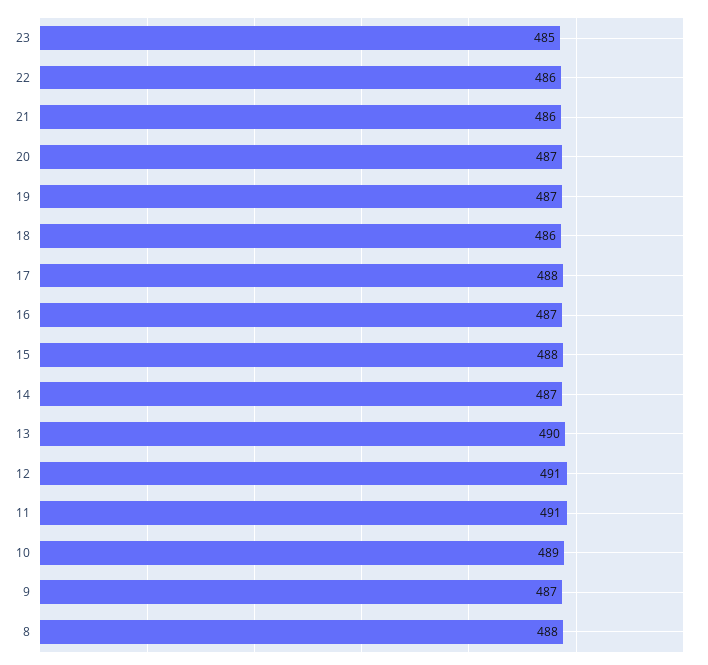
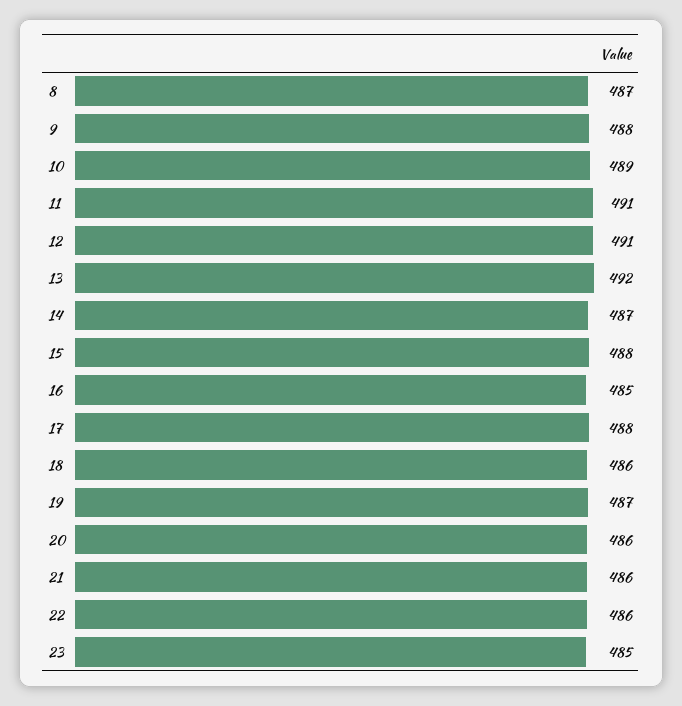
20: 487 -> 486
16: 487 -> 485
13: 490 -> 492
9: 487 -> 488
8: 488 -> 487

